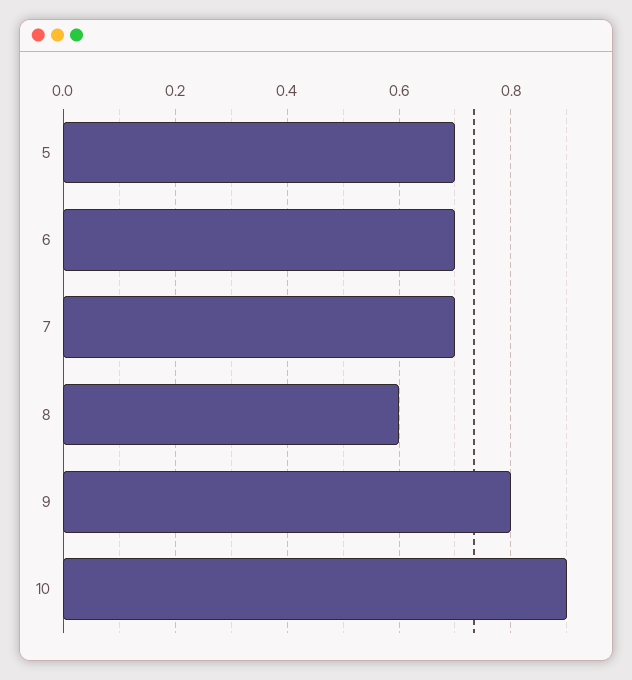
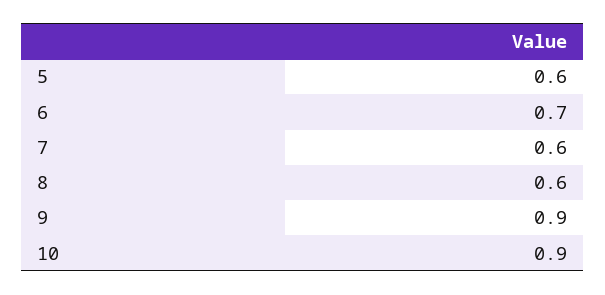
5: 0.7 -> 0.6
7: 0.7 -> 0.6
9: 0.8 -> 0.9

